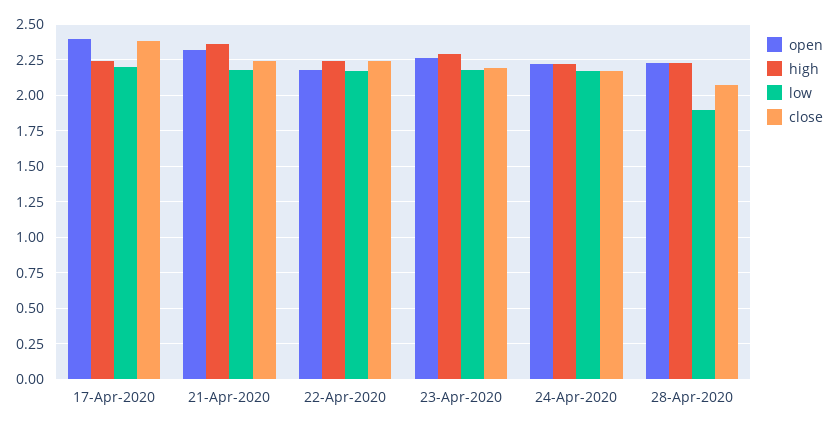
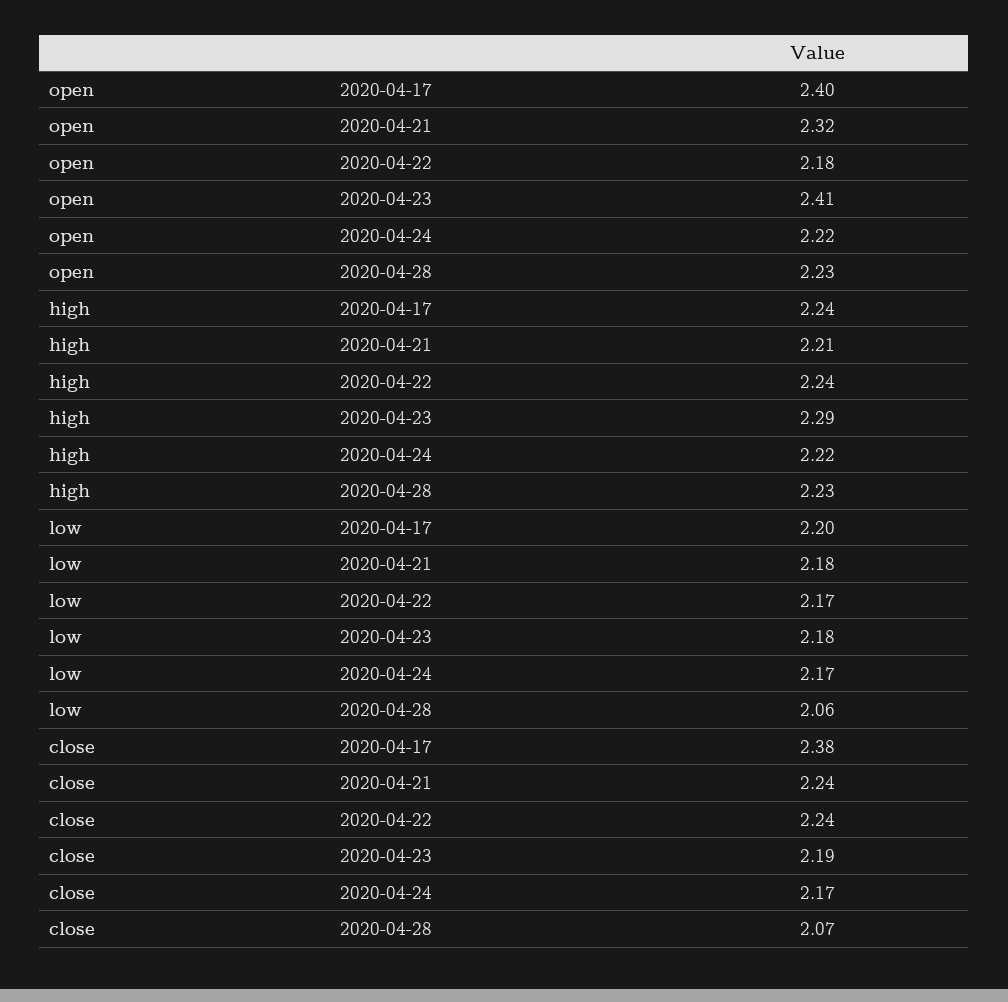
high, 21-Apr-2020: 2.35 -> 2.21
open, 23-Apr-2020: 2.25 -> 2.41
low, 28-Apr-2020: 1.9 -> 2.06

